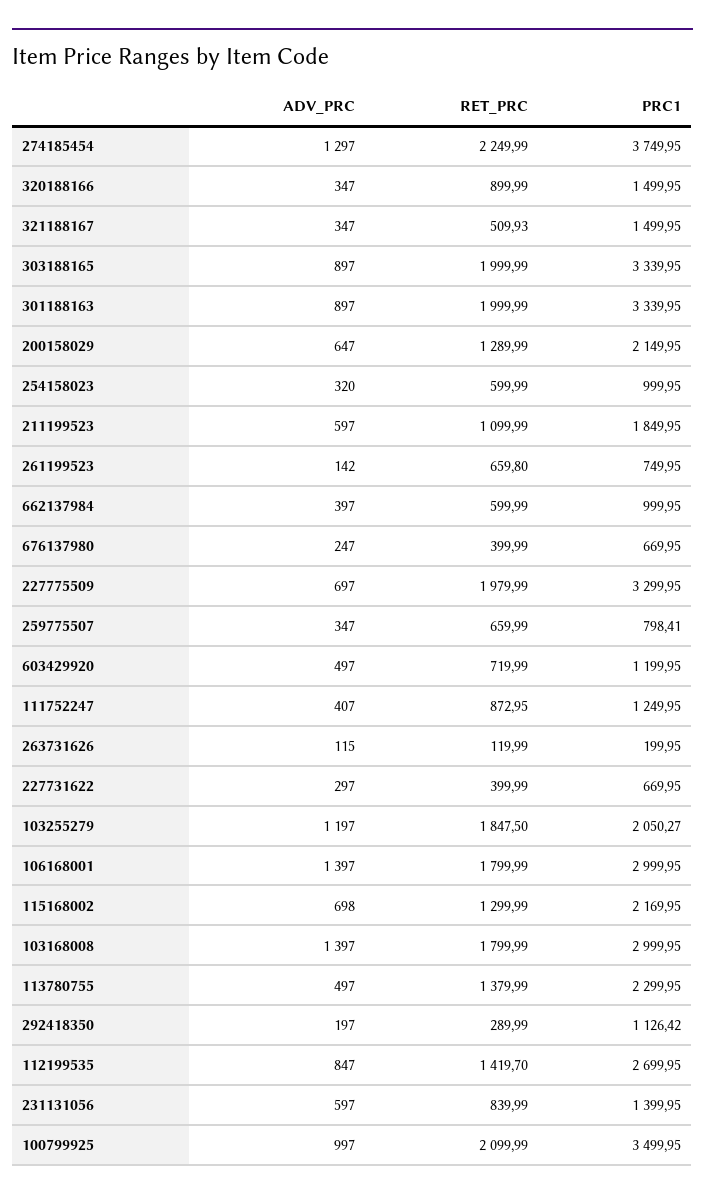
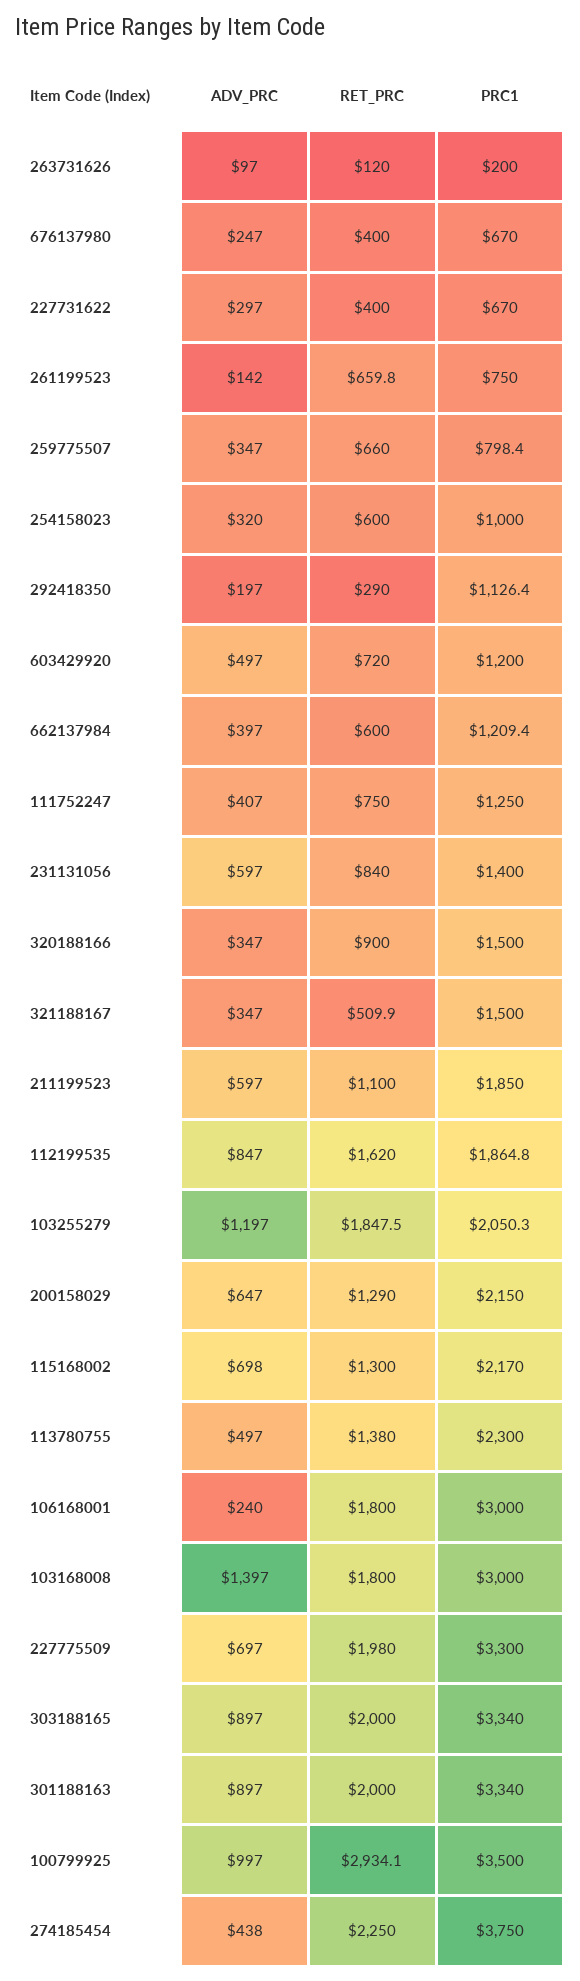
ADV_PRC, 274185454: 1297 -> 438
PRC1, 662137984: 999.95 -> 1209.4
RET_PRC, 111752247: 872.95 -> 750
ADV_PRC, 263731626: 115 -> 97
ADV_PRC, 106168001: 1397 -> 240
RET_PRC, 112199535: 1419.7 -> 1620
PRC1, 112199535: 2699.95 -> 1864.8
RET_PRC, 100799925: 2099.99 -> 2934.1

